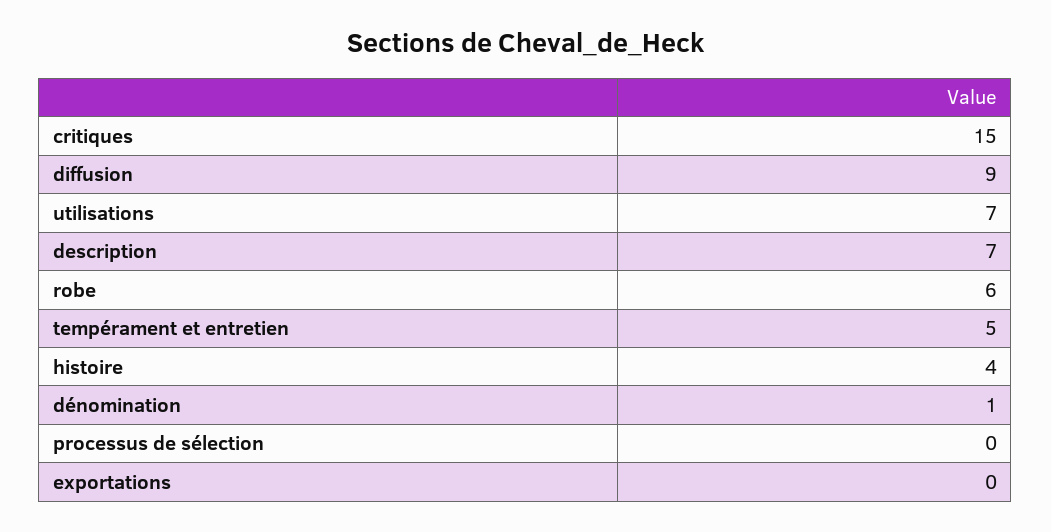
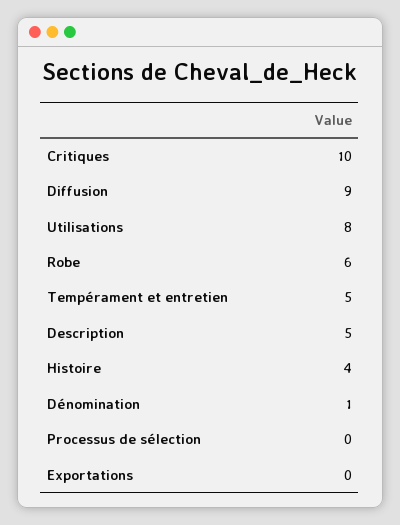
critiques: 15 -> 10
utilisations: 7 -> 8
description: 7 -> 5

